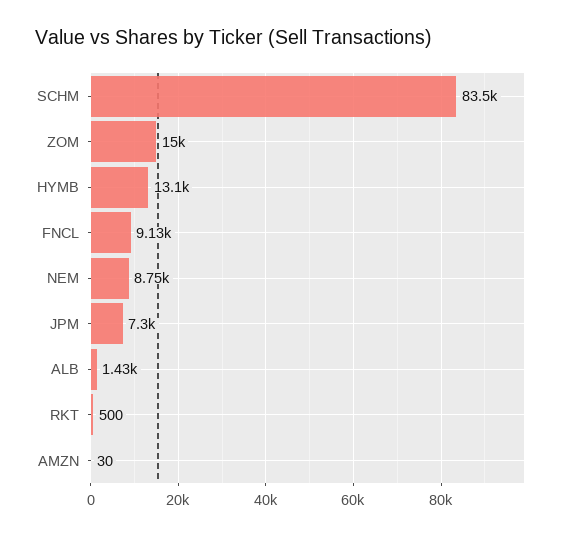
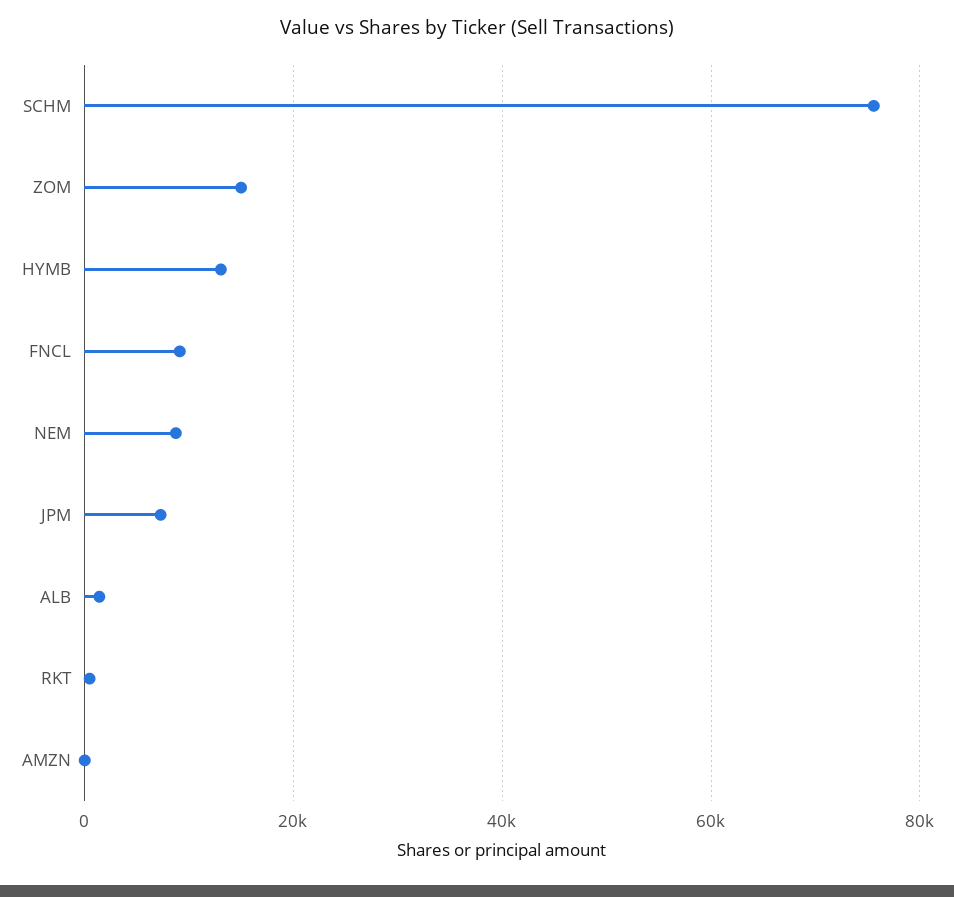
SCHM: 83500 -> 76000

